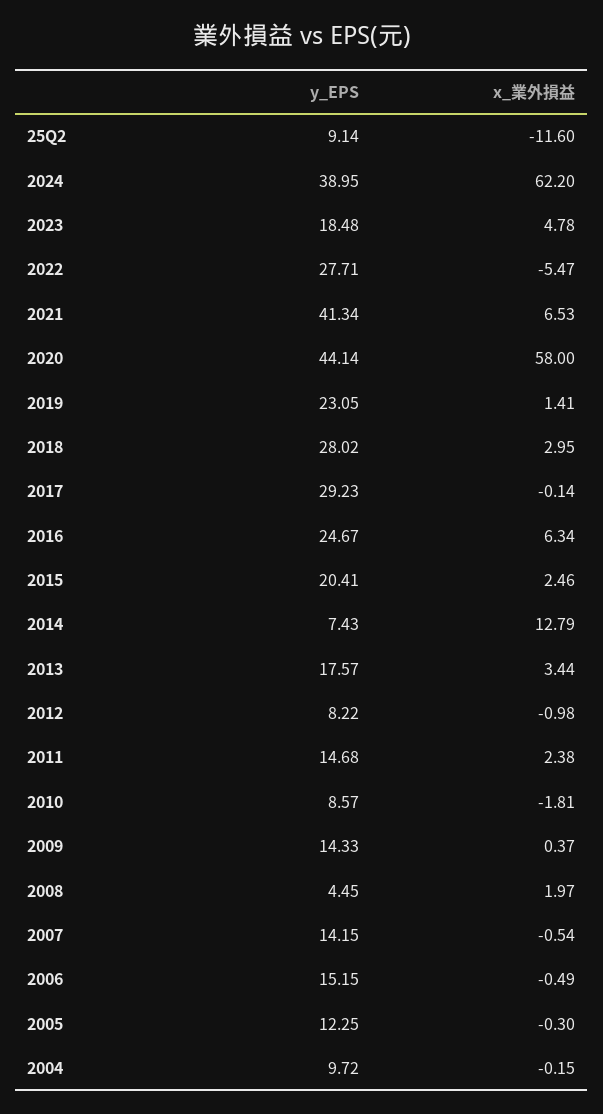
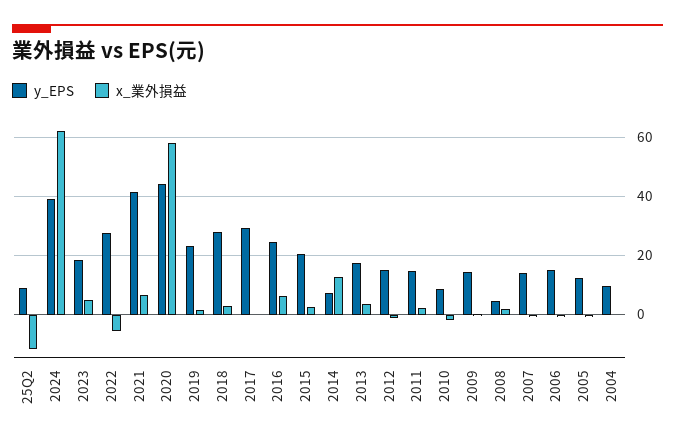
y_EPS, 2012: 8.22 -> 15

